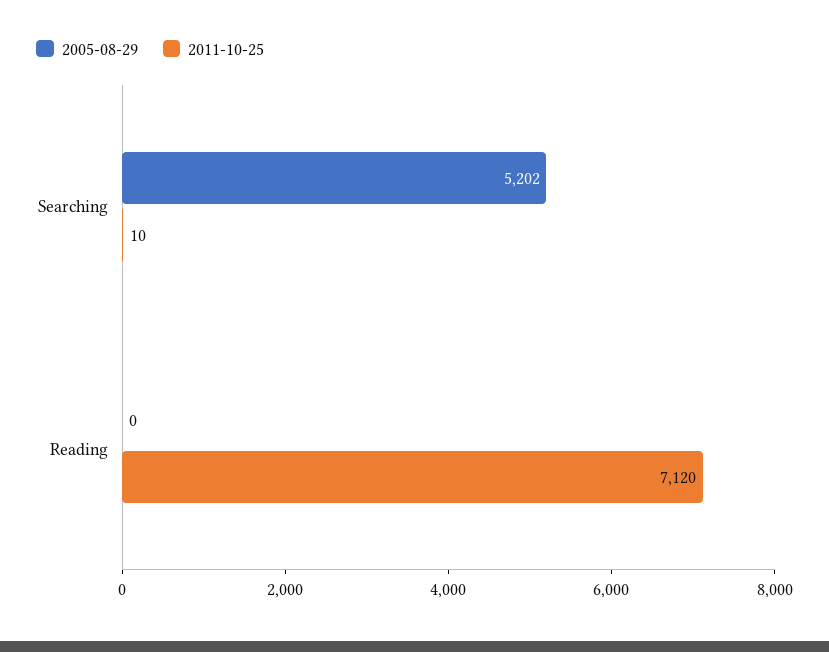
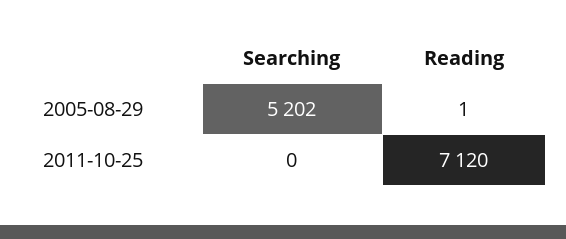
2011-10-25, Searching: 10 -> 0
2005-08-29, Reading: 0 -> 1

